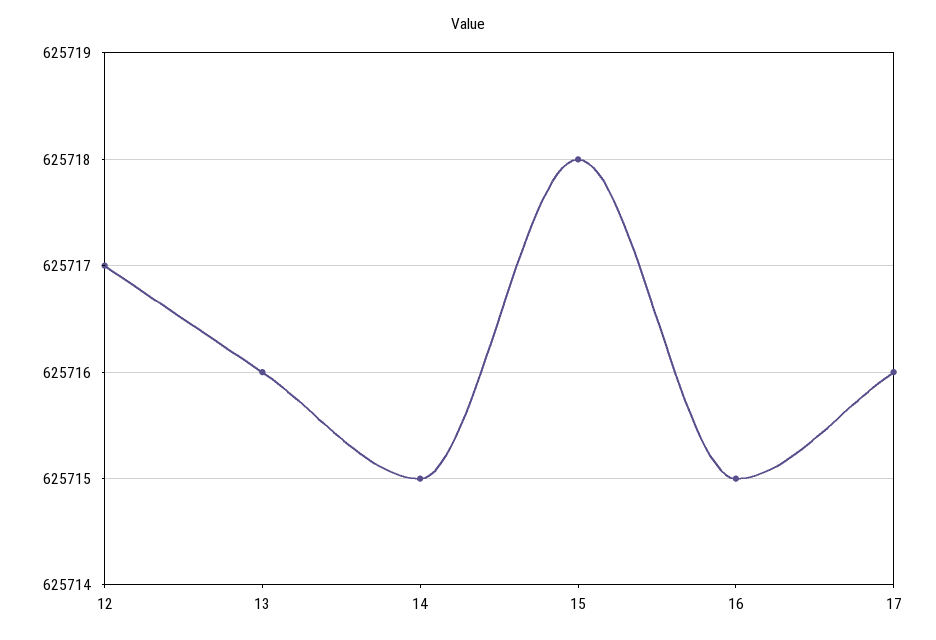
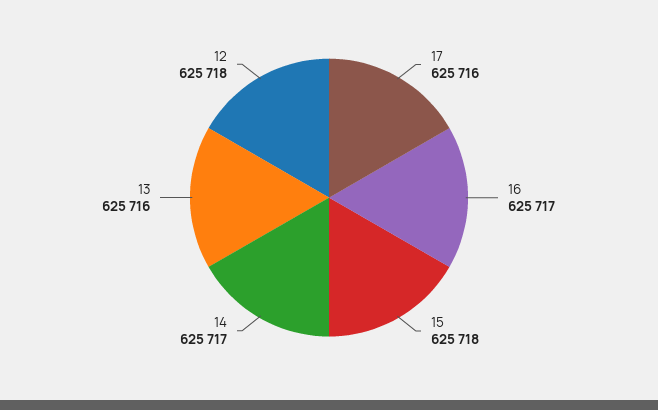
12: 625717 -> 625718
14: 625715 -> 625717
16: 625715 -> 625717

